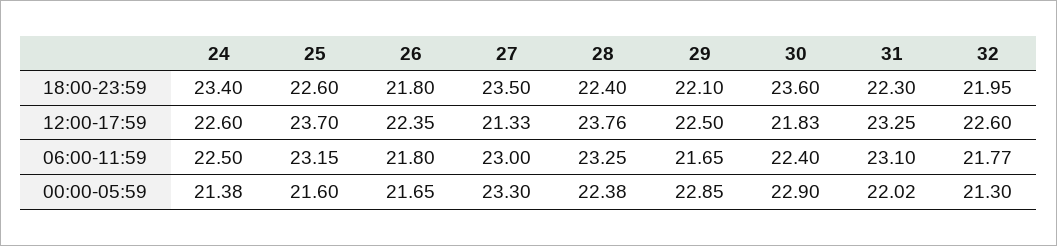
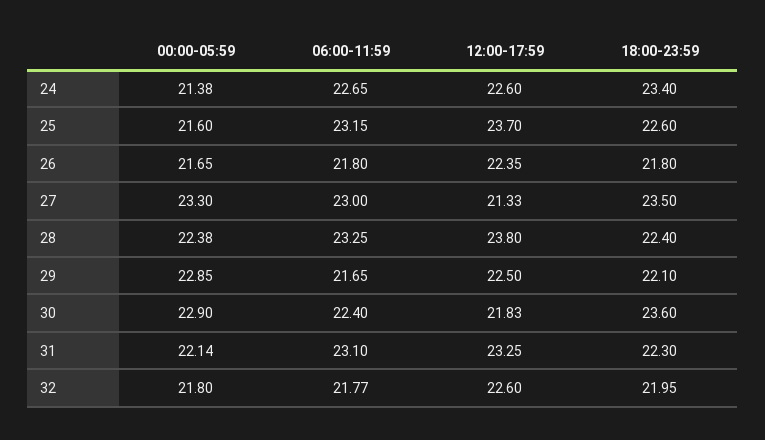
28, 12:00-17:59: 23.76 -> 23.8
24, 06:00-11:59: 22.5 -> 22.65
31, 00:00-05:59: 22.02 -> 22.14
32, 00:00-05:59: 21.3 -> 21.8

